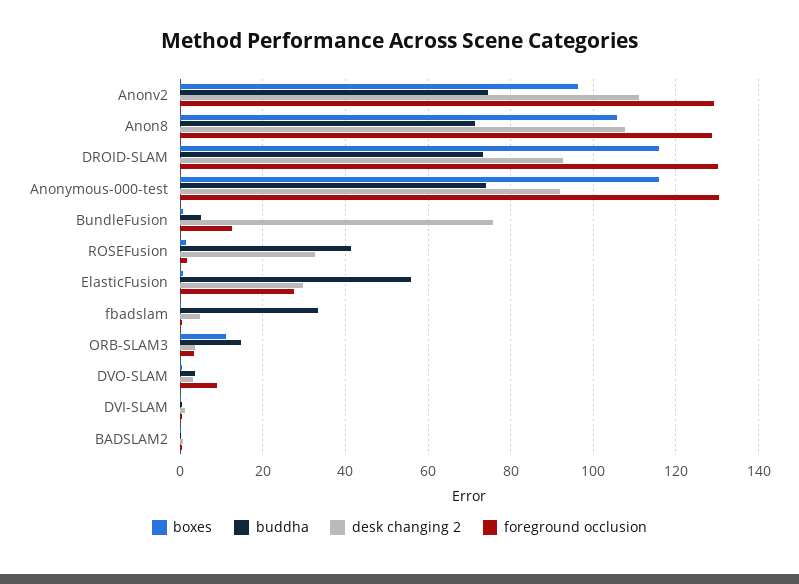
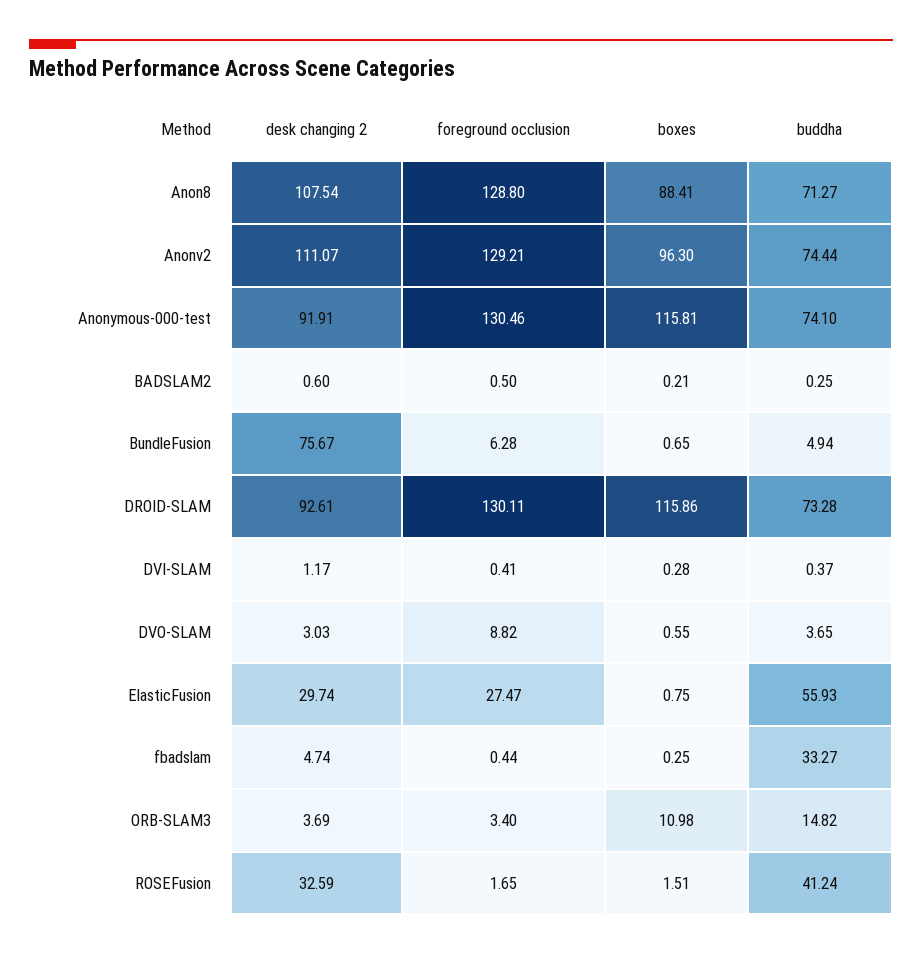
boxes, Anon8: 106 -> 88.41
foreground occlusion, BundleFusion: 12 -> 6.28

